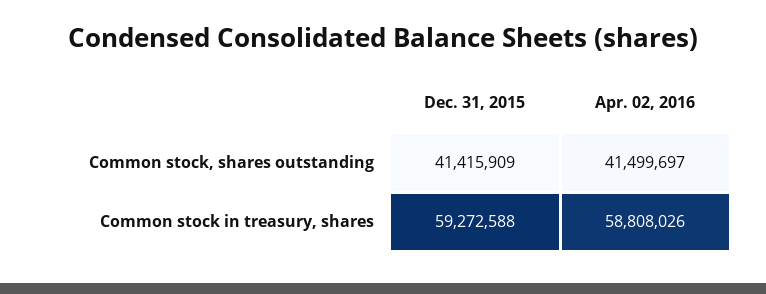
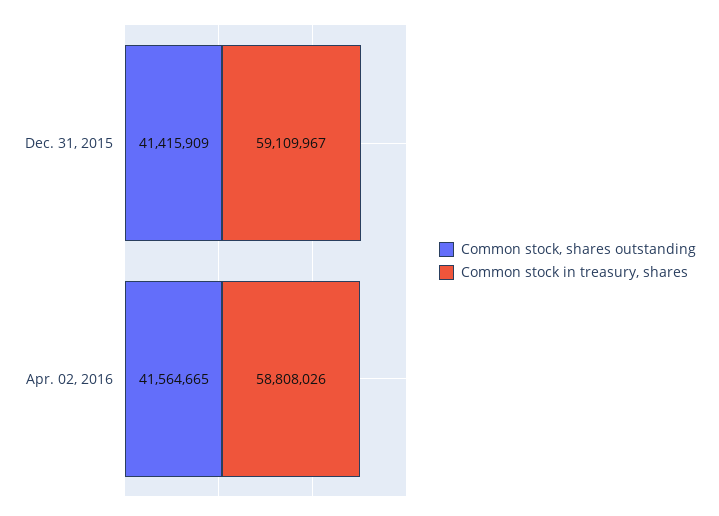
Common stock, shares outstanding, Apr. 02, 2016: 41499697 -> 41564665
Common stock in treasury, shares, Dec. 31, 2015: 59272588 -> 59109967

